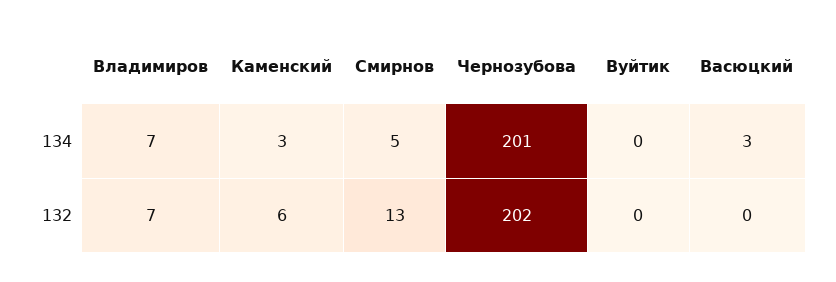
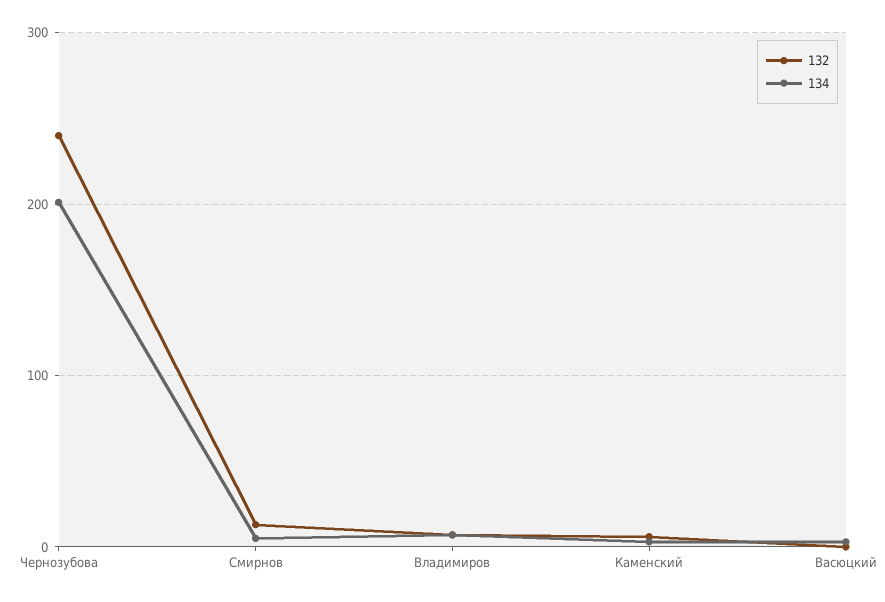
134, Вуйтик: 0 -> none
132, Чернозубова: 202 -> 240
132, Вуйтик: 0 -> none

